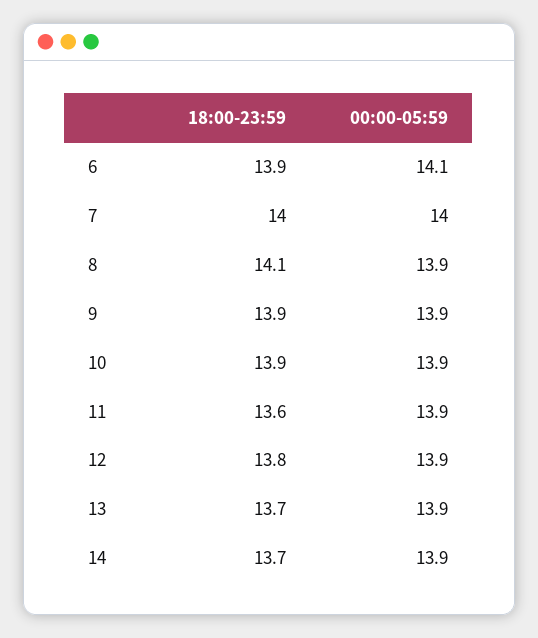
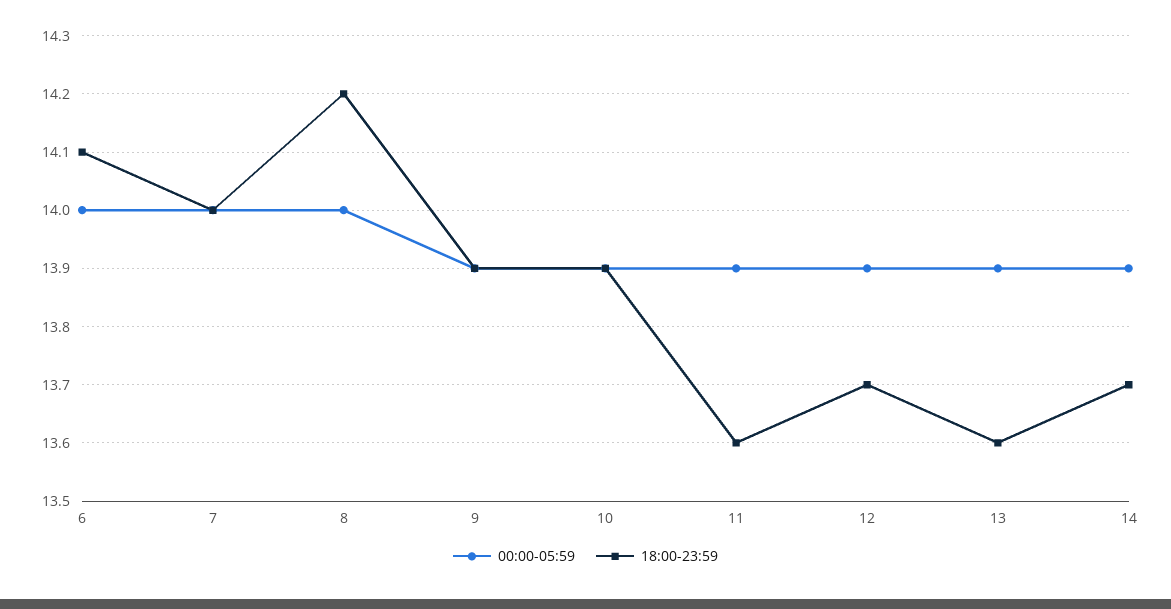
18:00-23:59, 6: 13.9 -> 14.1
00:00-05:59, 6: 14.1 -> 14
18:00-23:59, 8: 14.1 -> 14.2
00:00-05:59, 8: 13.9 -> 14
18:00-23:59, 12: 13.8 -> 13.7
18:00-23:59, 13: 13.7 -> 13.6

